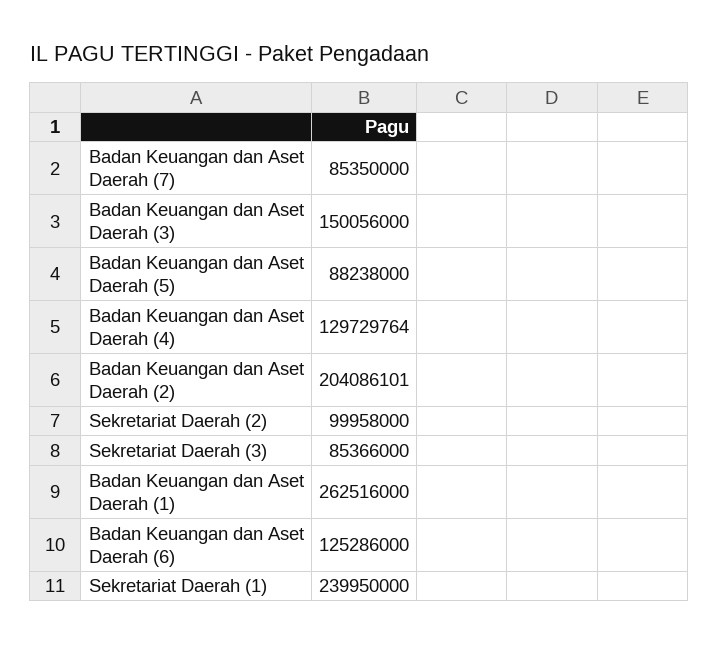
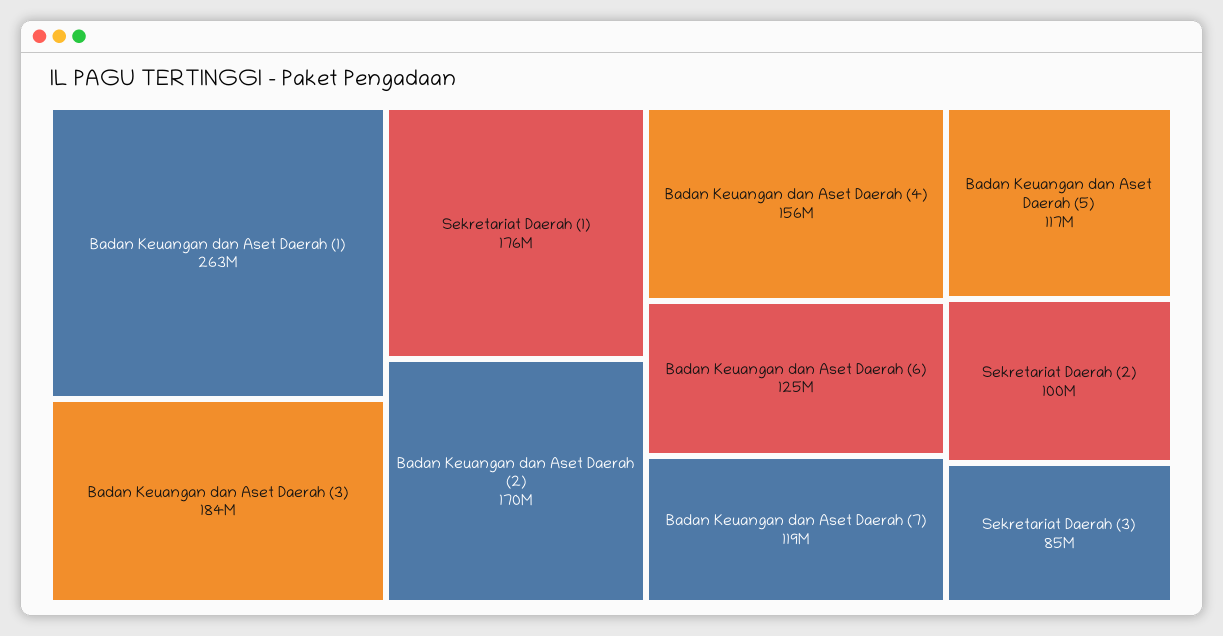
Badan Keuangan dan Aset Daerah (7): 85350000 -> 119000000
Badan Keuangan dan Aset Daerah (3): 150056000 -> 184000000
Badan Keuangan dan Aset Daerah (5): 88238000 -> 117000000
Badan Keuangan dan Aset Daerah (4): 129729764 -> 156000000
Badan Keuangan dan Aset Daerah (2): 204086101 -> 170000000
Sekretariat Daerah (1): 239950000 -> 176000000

